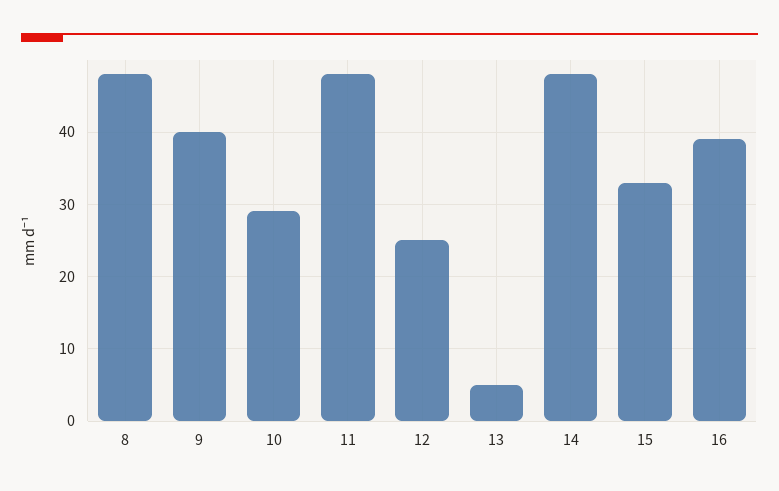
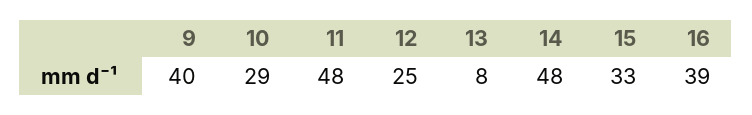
8: 48 -> none
13: 5 -> 8

